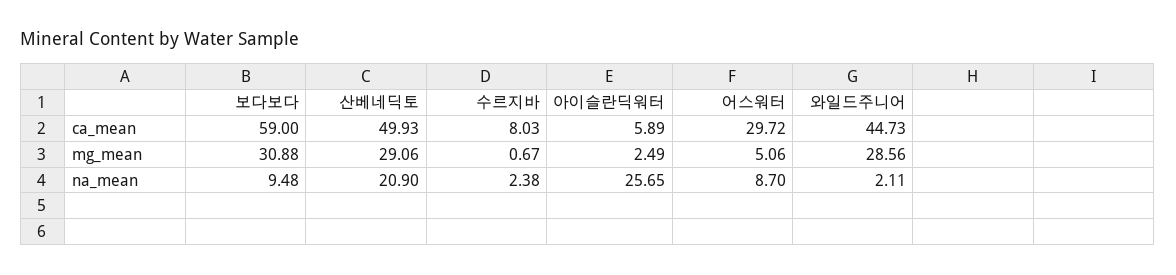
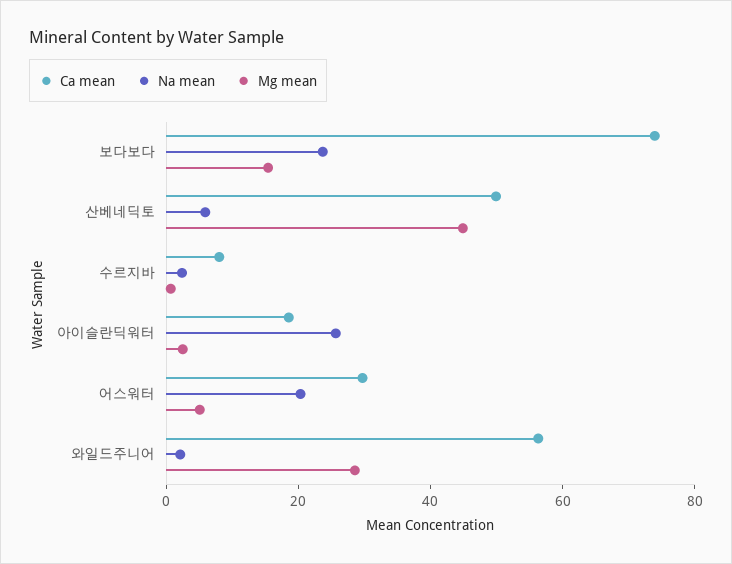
ca_mean, 보다보다: 59 -> 75
ca_mean, 아이슬란딕워터: 5.89 -> 20
ca_mean, 와일드주니어: 44.73 -> 55
mg_mean, 보다보다: 30.88 -> 15
mg_mean, 산베네딕토: 29.06 -> 45
na_mean, 보다보다: 9.48 -> 25
na_mean, 산베네딕토: 20.9 -> 5
na_mean, 어스워터: 8.7 -> 20

